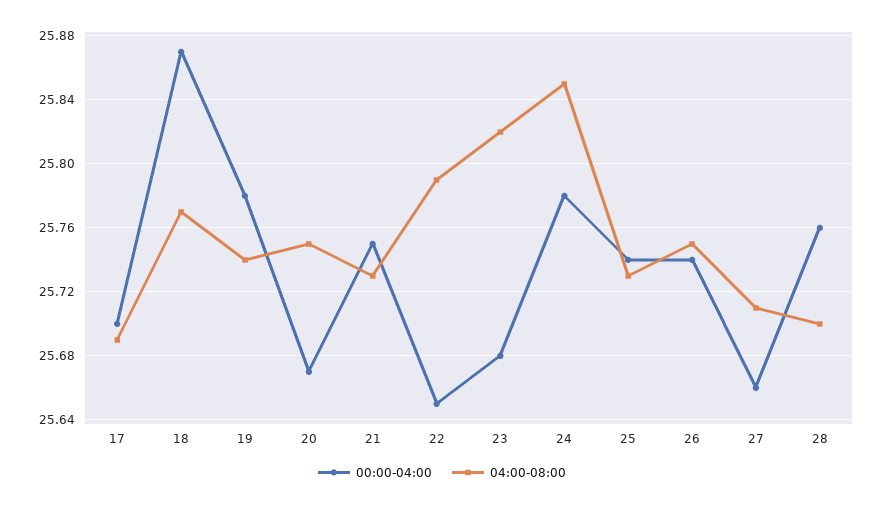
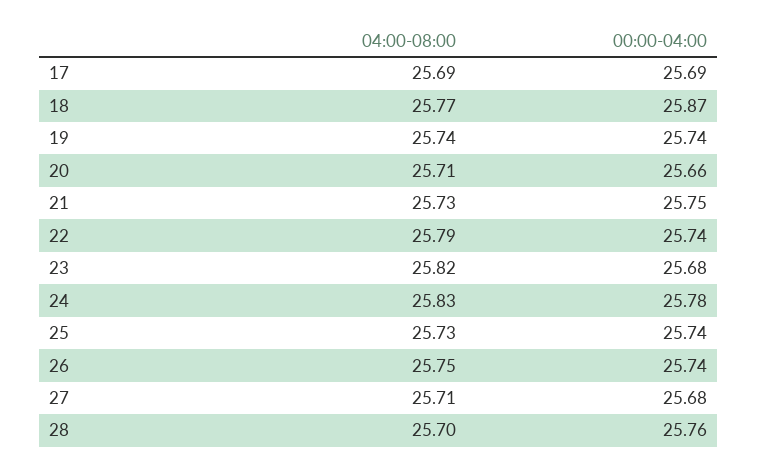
00:00-04:00, 17: 25.7 -> 25.69
00:00-04:00, 19: 25.78 -> 25.74
00:00-04:00, 20: 25.67 -> 25.66
04:00-08:00, 20: 25.75 -> 25.71
00:00-04:00, 22: 25.65 -> 25.74
04:00-08:00, 24: 25.85 -> 25.83
00:00-04:00, 27: 25.66 -> 25.68

